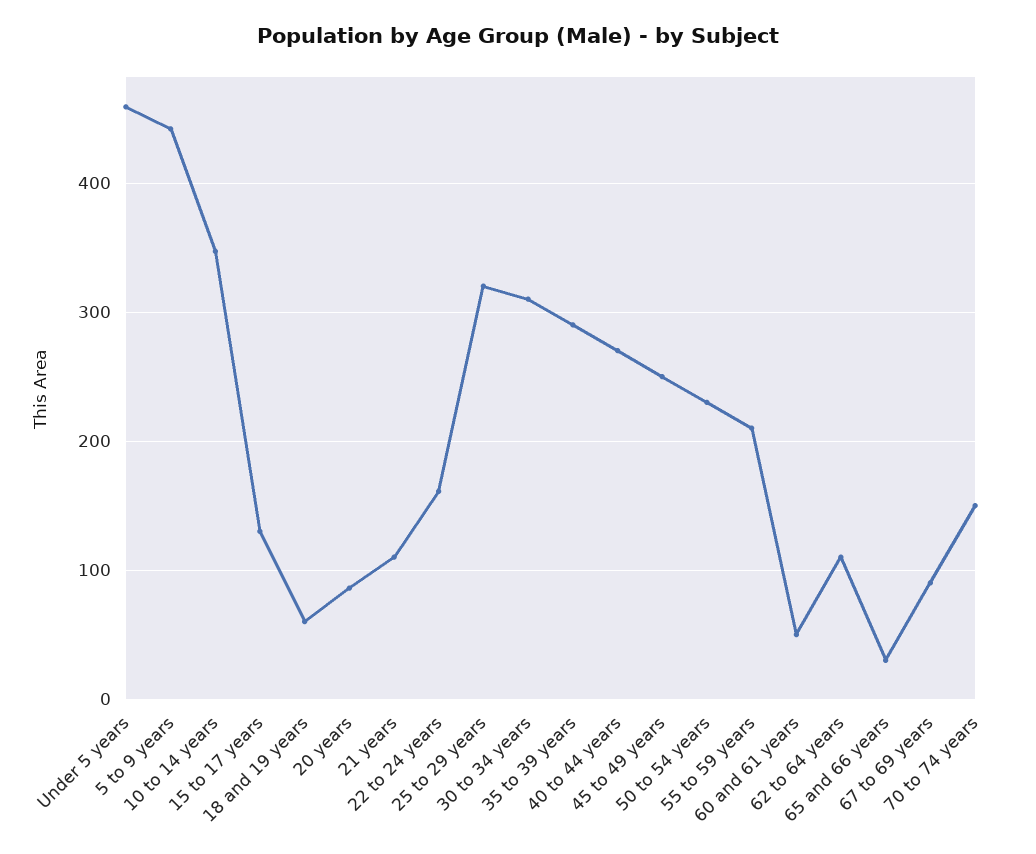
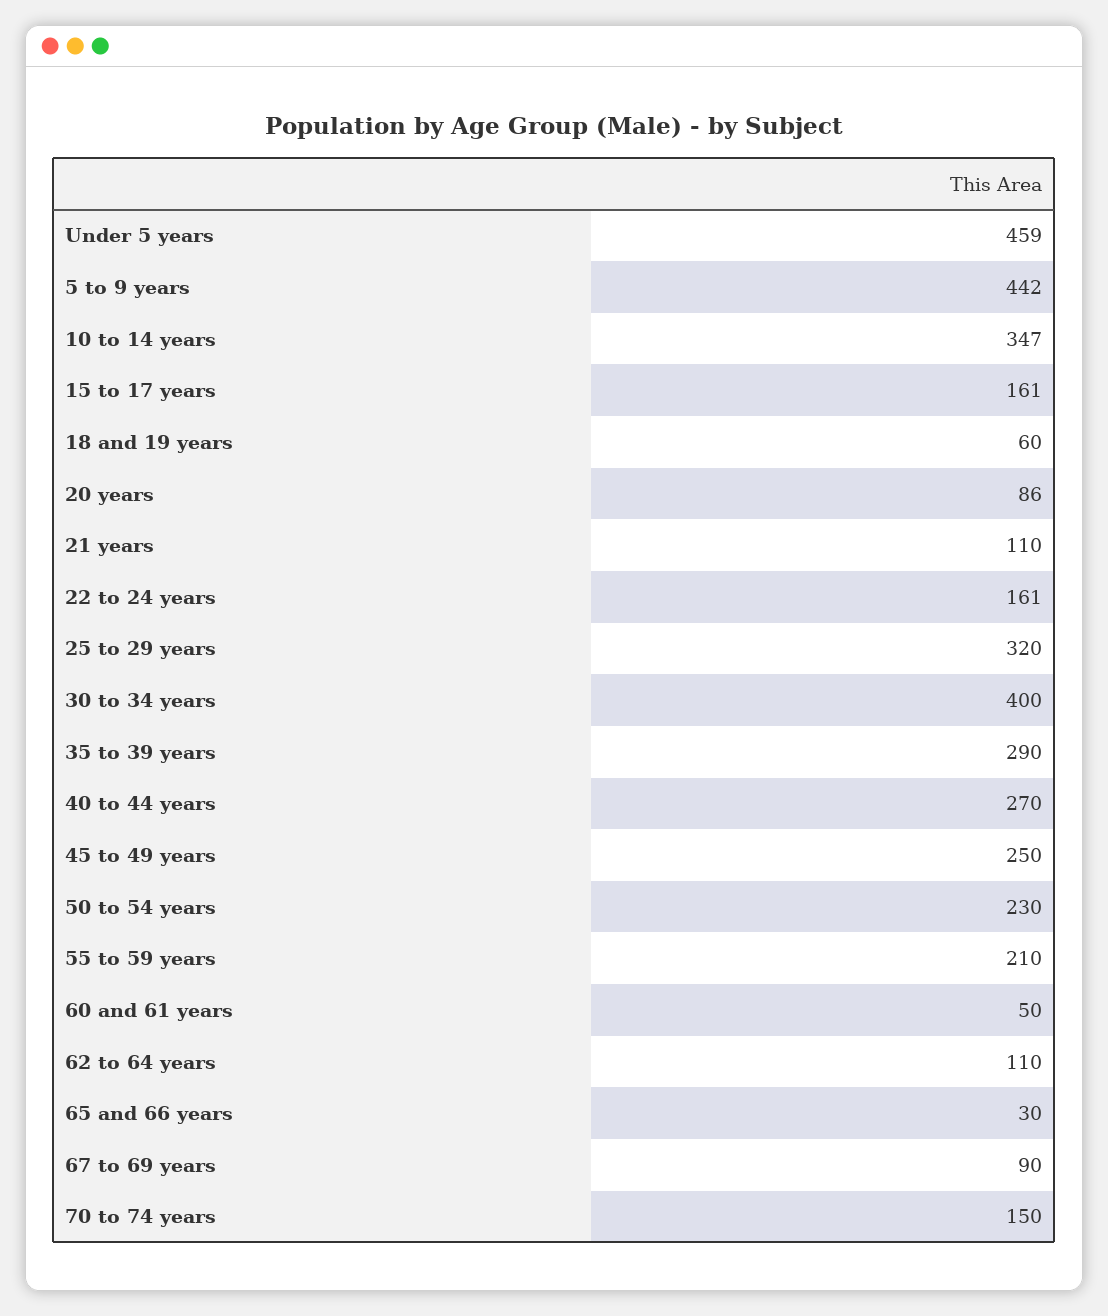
15 to 17 years: 130 -> 161
30 to 34 years: 310 -> 400

